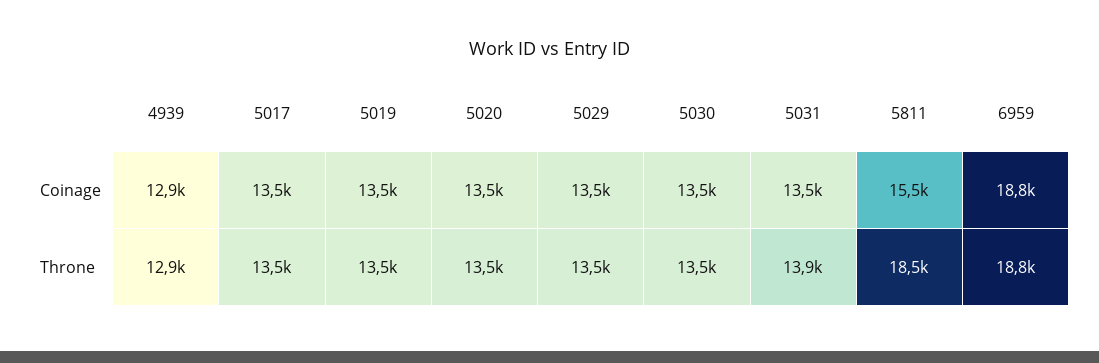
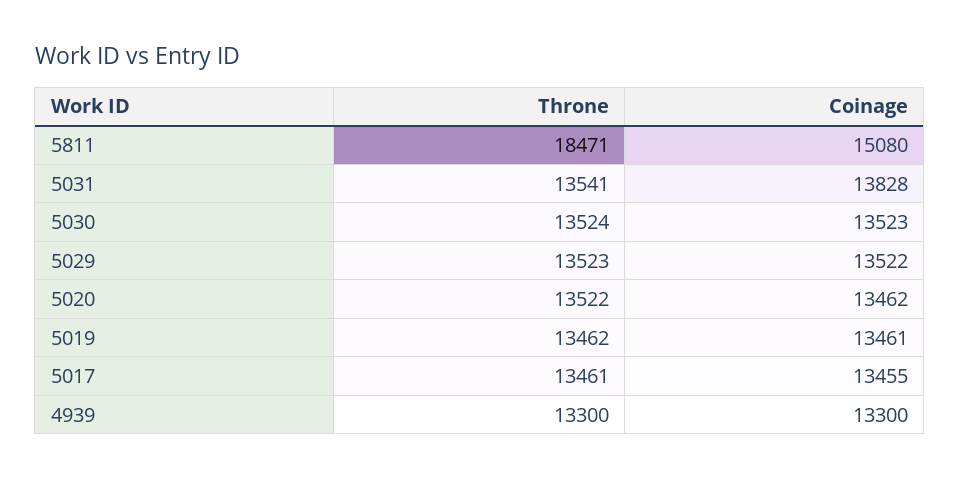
4939, Coinage: 12900 -> 13300
5031, Coinage: 13500 -> 13828
5811, Coinage: 15500 -> 15080
6959, Coinage: 18800 -> none
4939, Throne: 12900 -> 13300
5031, Throne: 13900 -> 13541
6959, Throne: 18800 -> none

